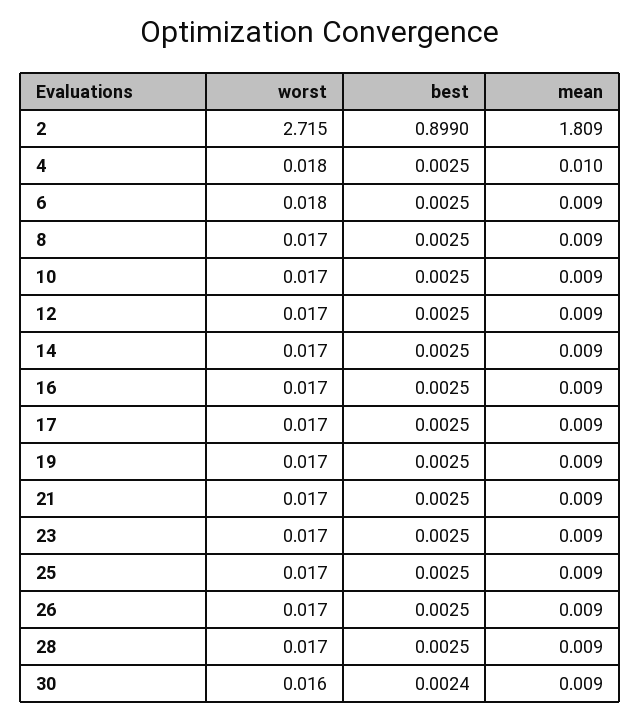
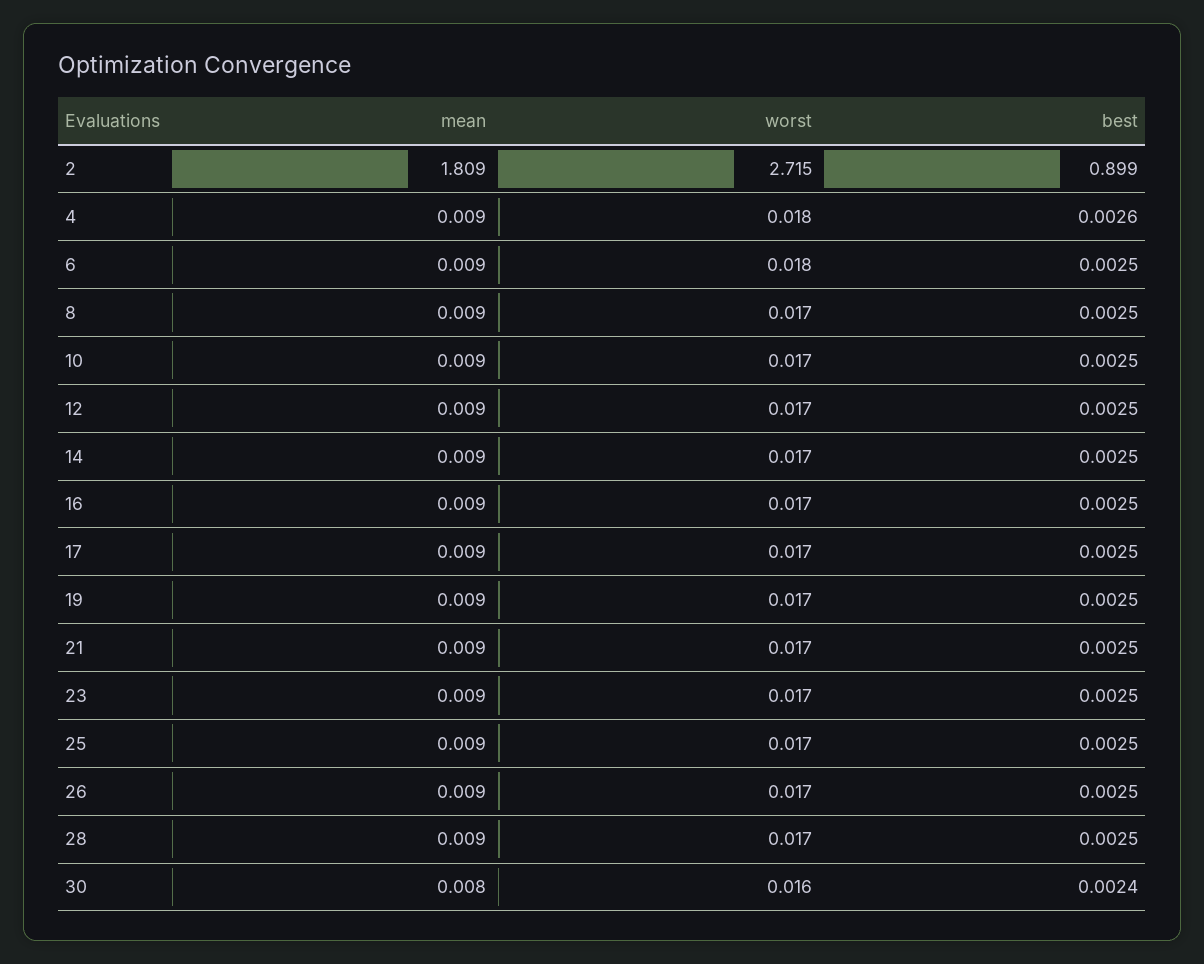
best, 4: 0.0025 -> 0.0026
mean, 4: 0.01 -> 0.009
mean, 30: 0.009 -> 0.008

